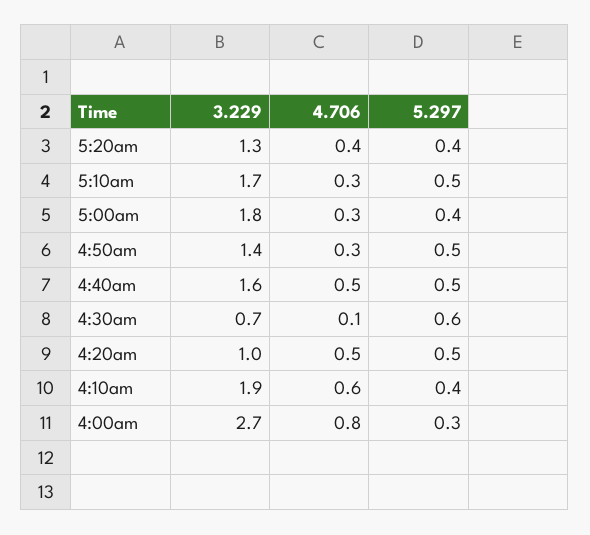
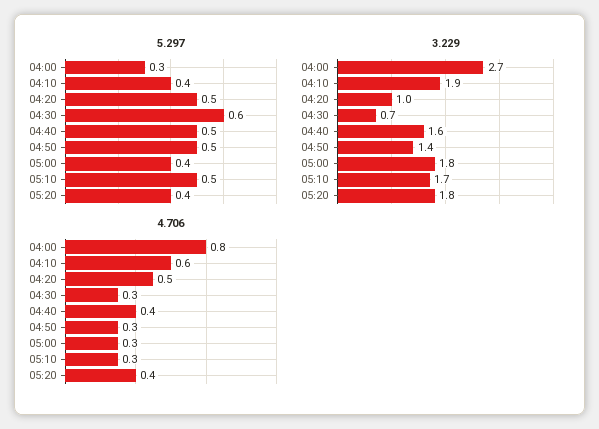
3.229, 5:20am: 1.3 -> 1.8
4.706, 4:40am: 0.5 -> 0.4
4.706, 4:30am: 0.1 -> 0.3

